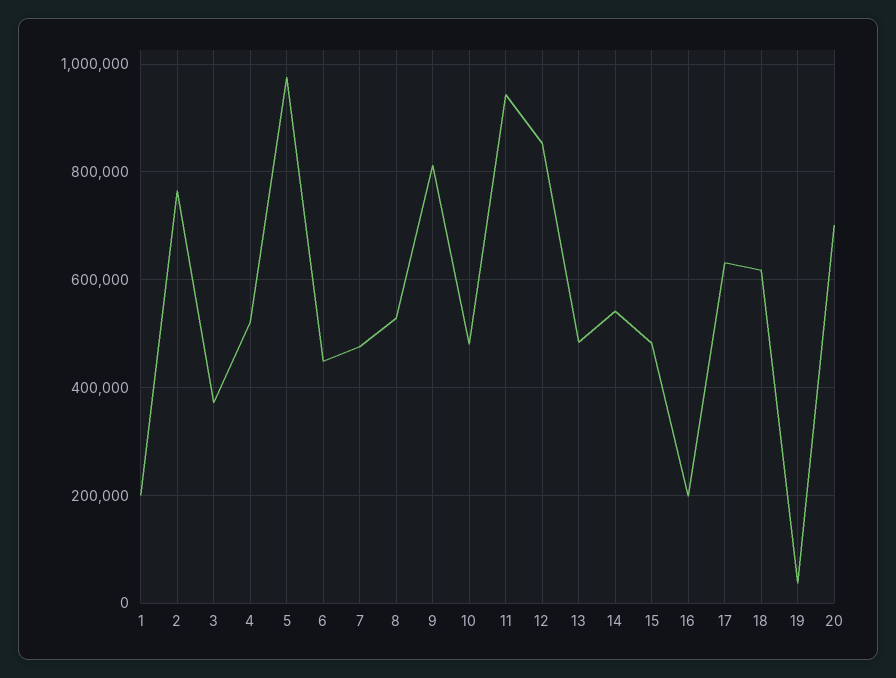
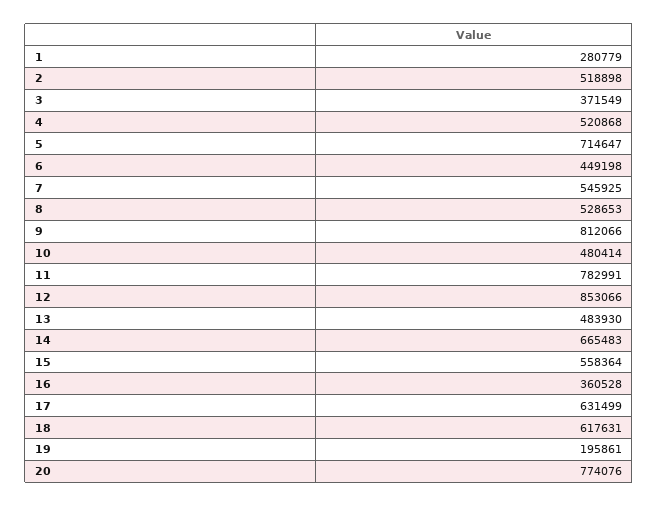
1: 200000 -> 280779
2: 760000 -> 518898
5: 980000 -> 714647
7: 480000 -> 545925
11: 940000 -> 782991
14: 540000 -> 665483
15: 480000 -> 558364
16: 200000 -> 360528
19: 40000 -> 195861
20: 700000 -> 774076

